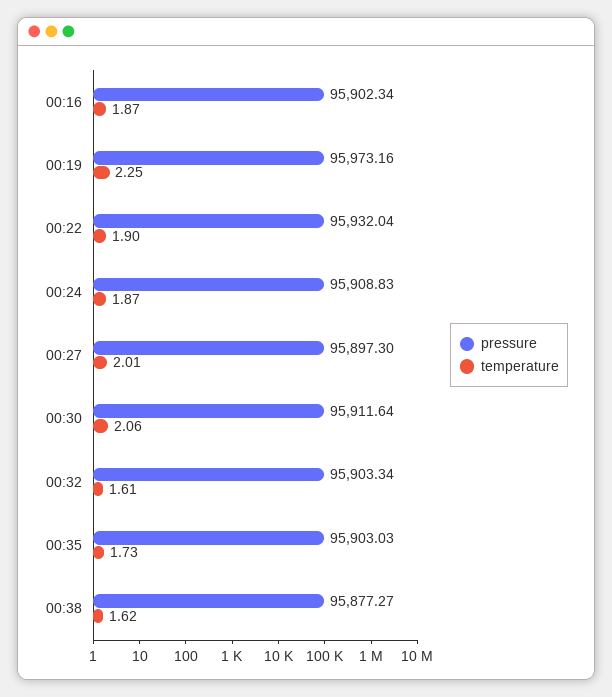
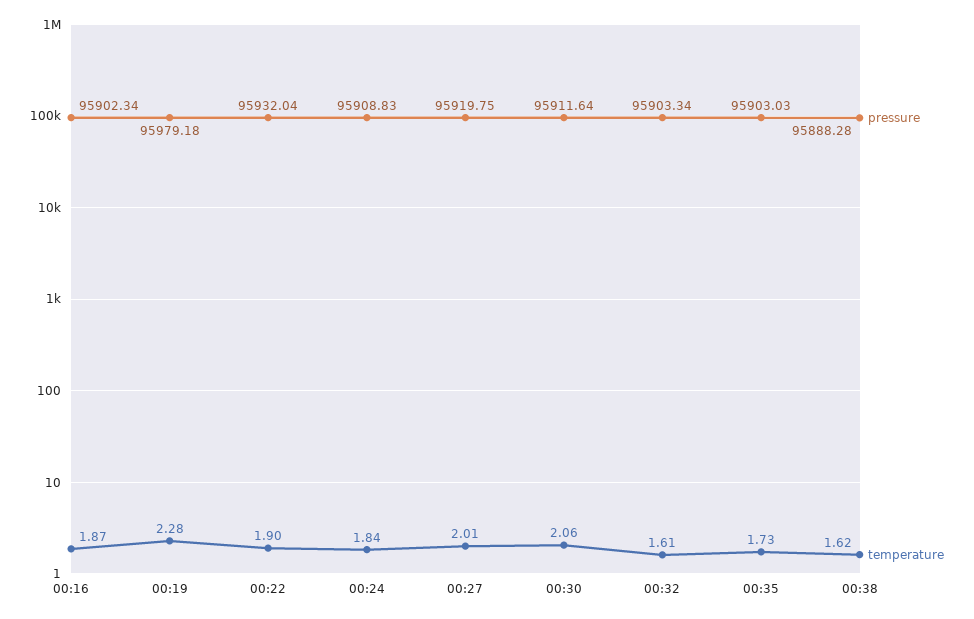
pressure, 00:19: 95973.16 -> 95979.18
temperature, 00:19: 2.25 -> 2.28
temperature, 00:24: 1.87 -> 1.84
pressure, 00:27: 95897.3 -> 95919.75
pressure, 00:38: 95877.27 -> 95888.28

